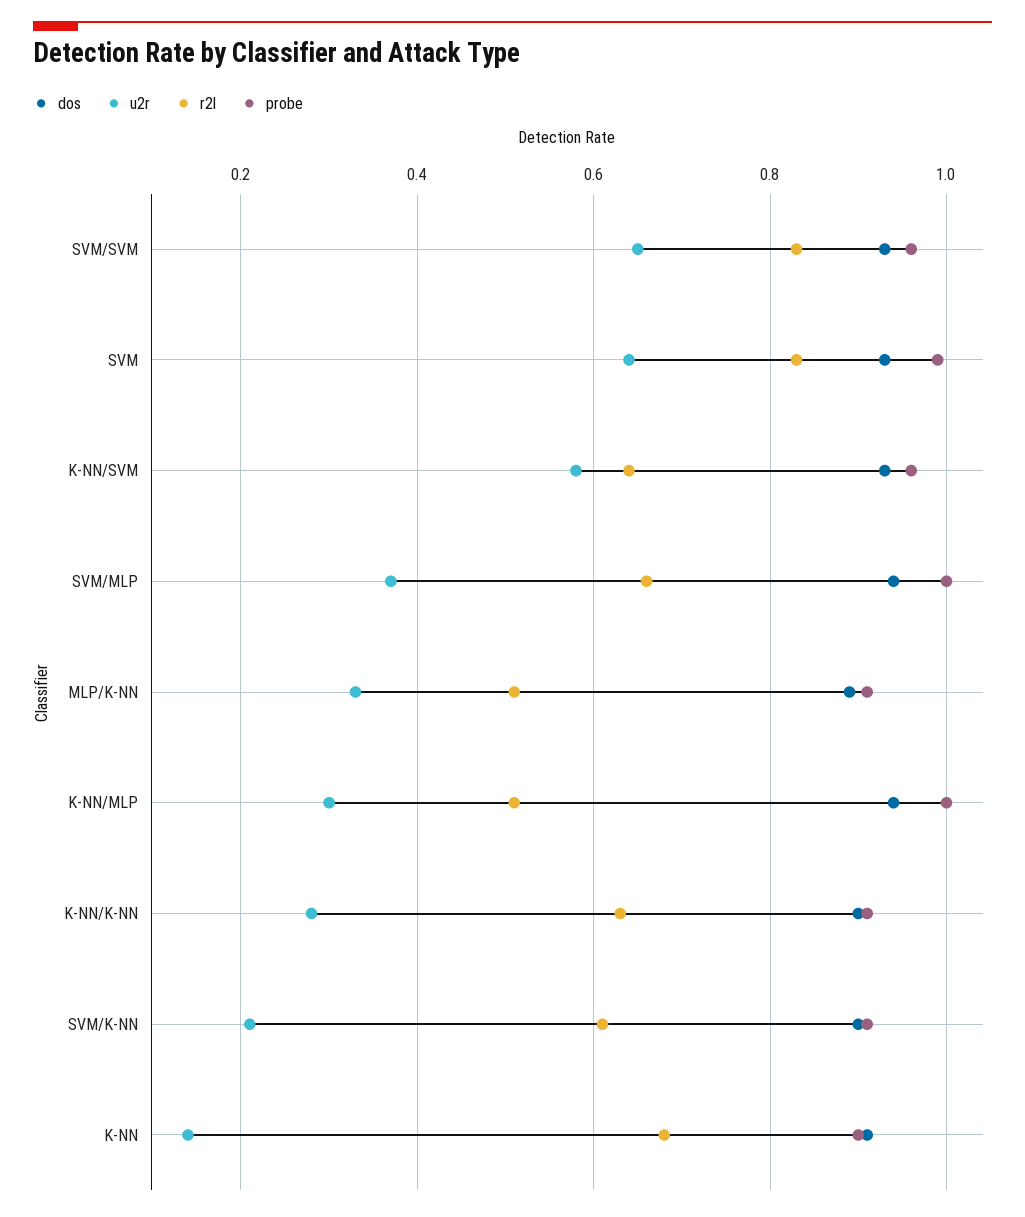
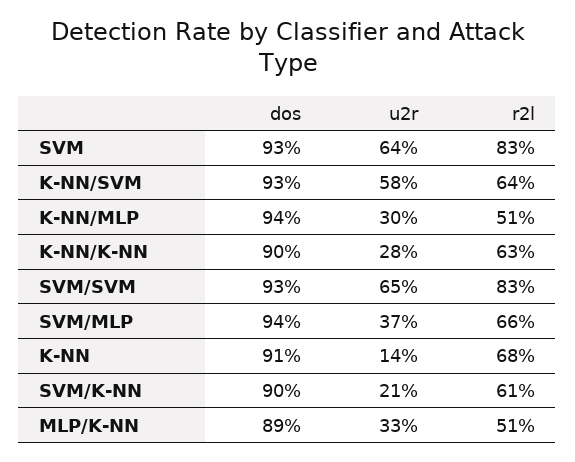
probe, SVM/SVM: 0.95 -> none
probe, SVM: 1 -> none
probe, K-NN/SVM: 0.95 -> none
probe, SVM/MLP: 1 -> none
probe, MLP/K-NN: 0.9 -> none
probe, K-NN/MLP: 1 -> none
probe, K-NN/K-NN: 0.9 -> none
probe, SVM/K-NN: 0.9 -> none
probe, K-NN: 0.9 -> none

